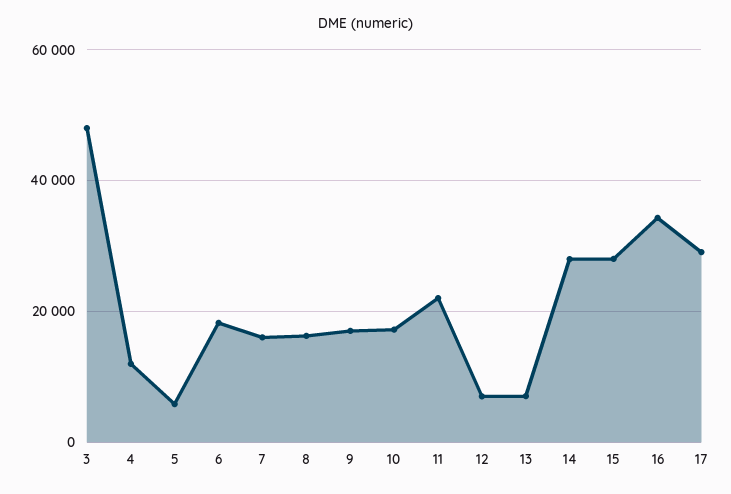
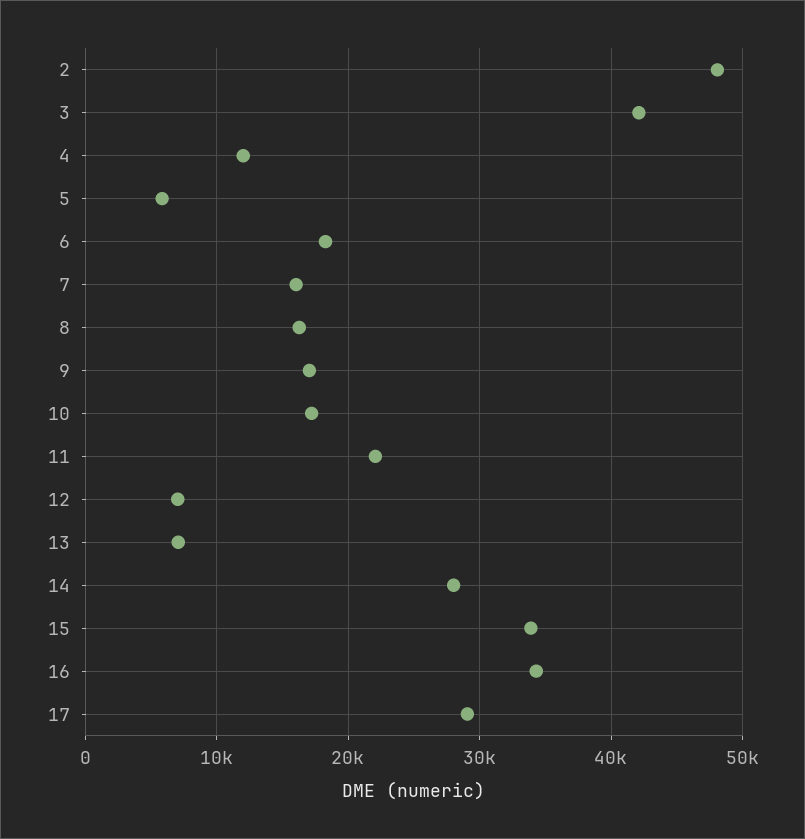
3: 48000 -> 42000
15: 28000 -> 34000
2: none -> 48000

